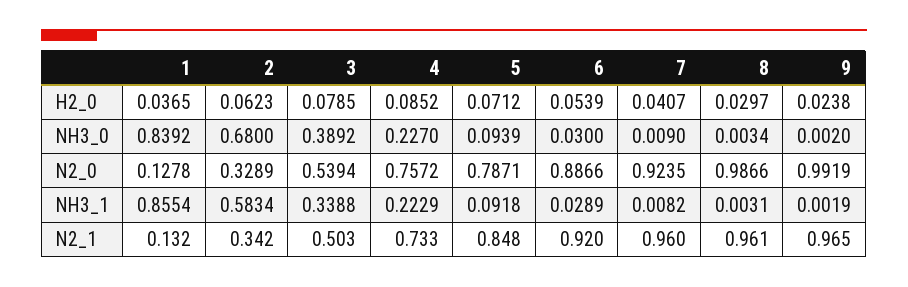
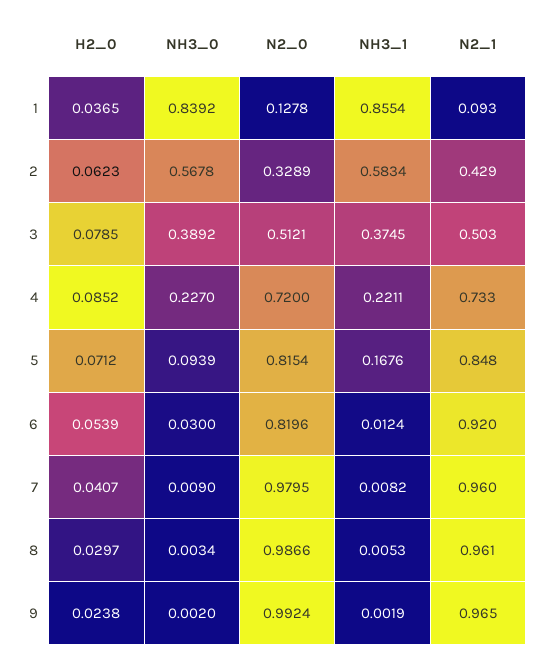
2, NH3_0: 0.68 -> 0.5678
3, N2_0: 0.5394 -> 0.5121
4, N2_0: 0.7572 -> 0.72
5, N2_0: 0.7871 -> 0.8154
6, N2_0: 0.8866 -> 0.8196
7, N2_0: 0.9235 -> 0.9795
9, N2_0: 0.9919 -> 0.9924
3, NH3_1: 0.3388 -> 0.3745
4, NH3_1: 0.2229 -> 0.2211
5, NH3_1: 0.0918 -> 0.1676
6, NH3_1: 0.0289 -> 0.0124
8, NH3_1: 0.0031 -> 0.0053
1, N2_1: 0.132 -> 0.093
2, N2_1: 0.342 -> 0.429

